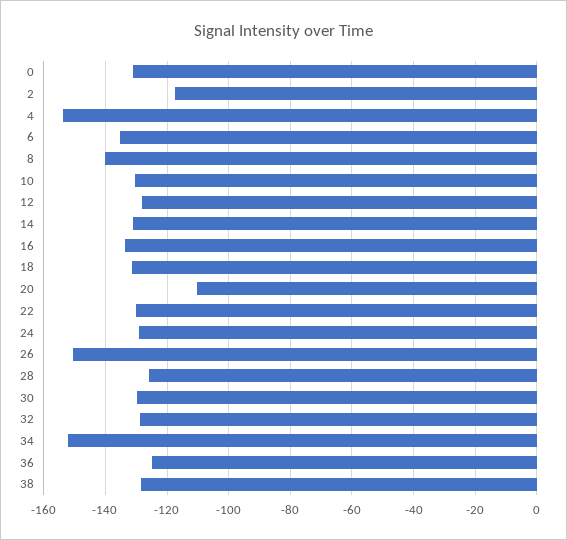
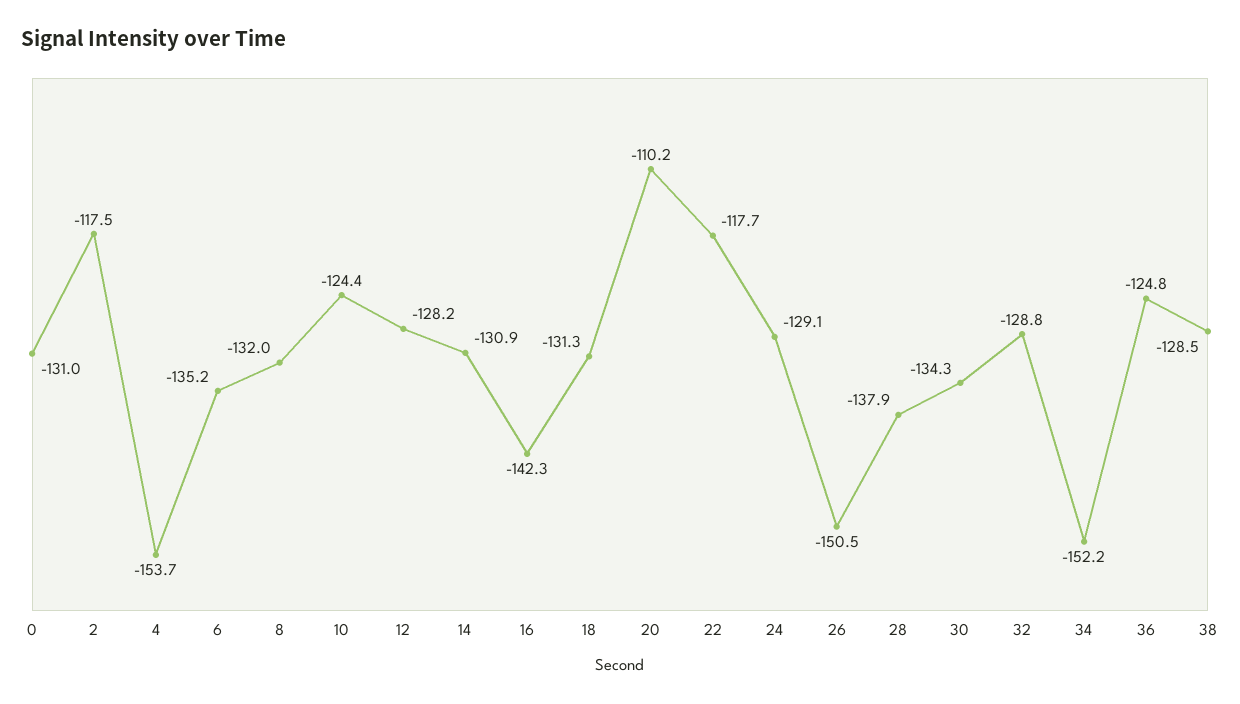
8: -140 -> -132
10: -130 -> -124.4
16: -134 -> -142.3
22: -130 -> -117.7
28: -126 -> -137.9
30: -130 -> -134.3

